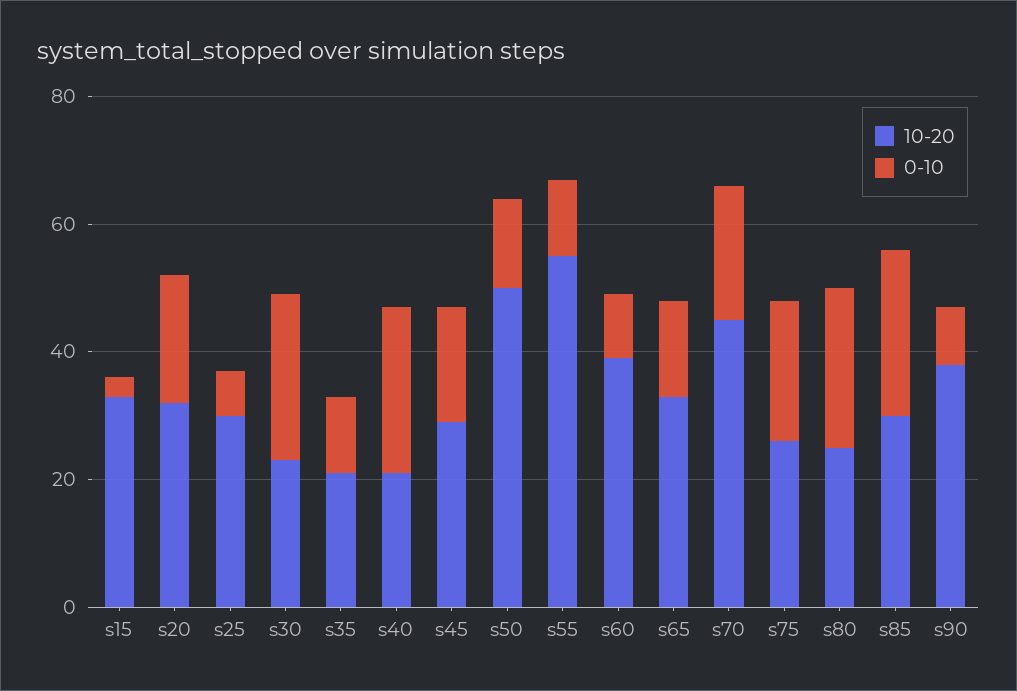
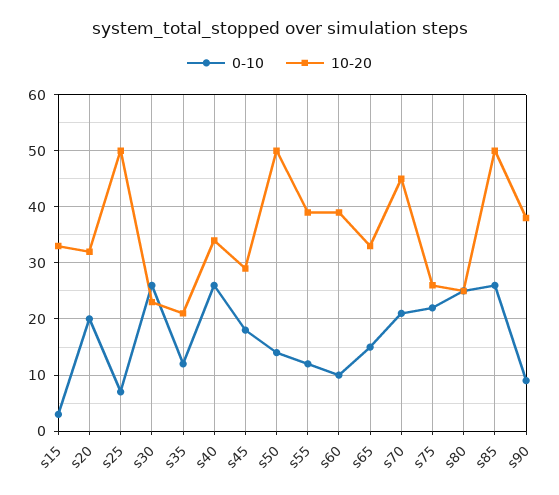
10-20, s25: 30 -> 50
10-20, s40: 20 -> 35
10-20, s55: 55 -> 40
10-20, s85: 30 -> 50

